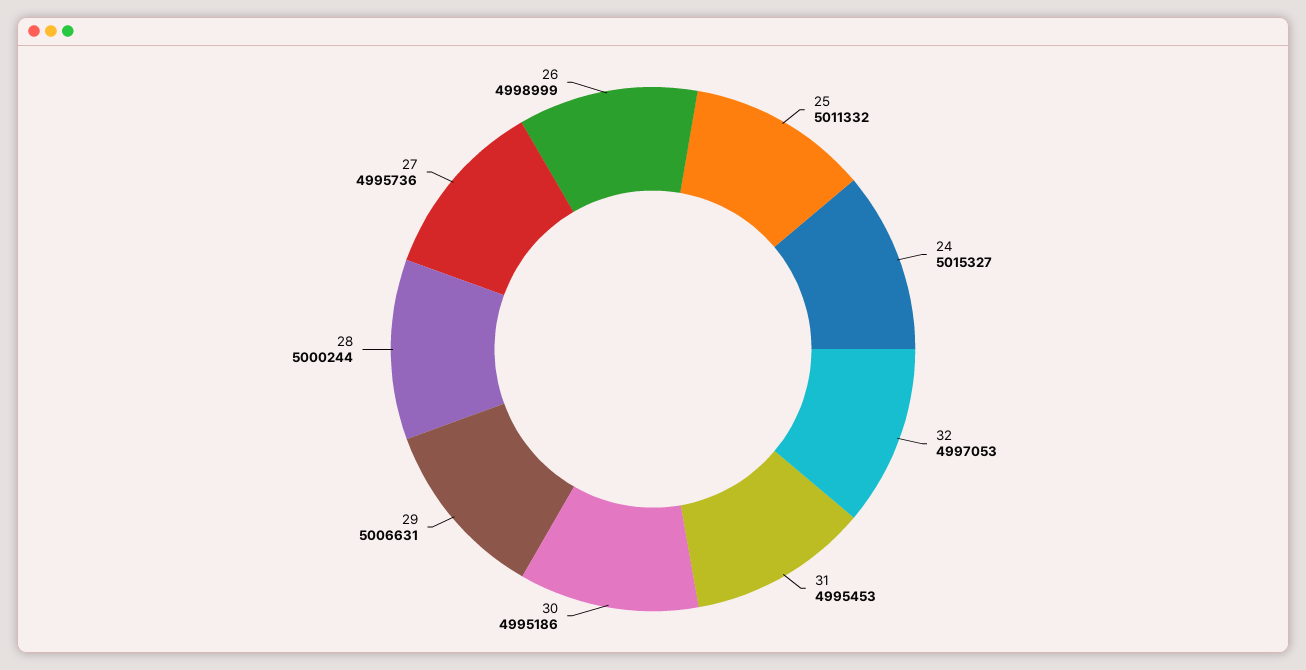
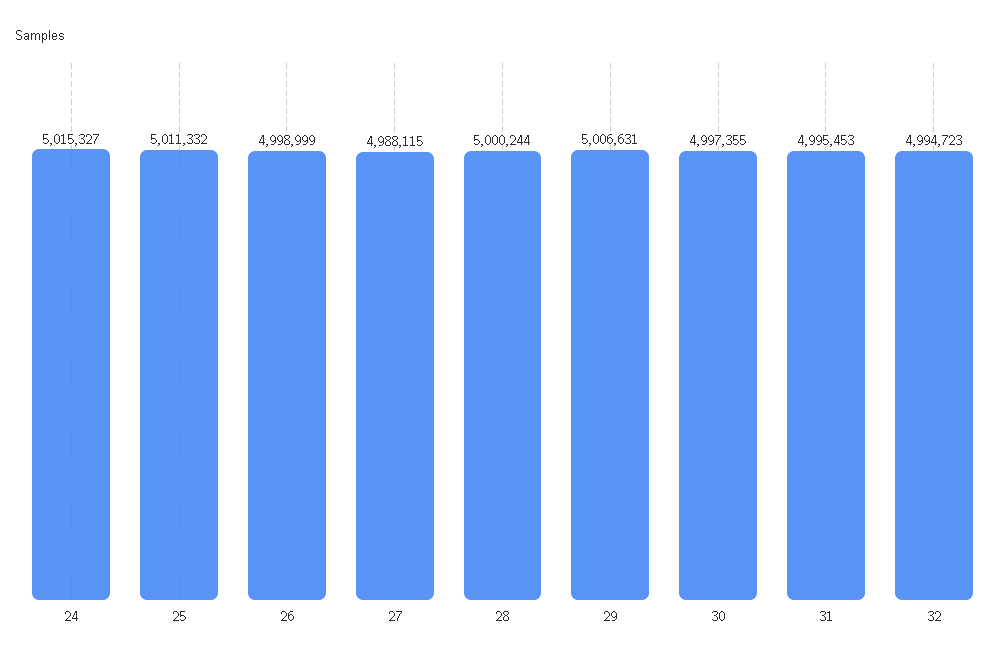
32: 4997053 -> 4994723
30: 4995186 -> 4997355
27: 4995736 -> 4988115

